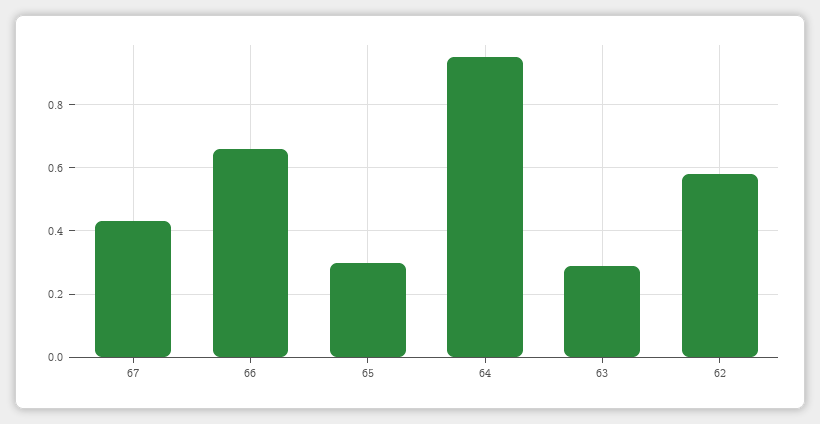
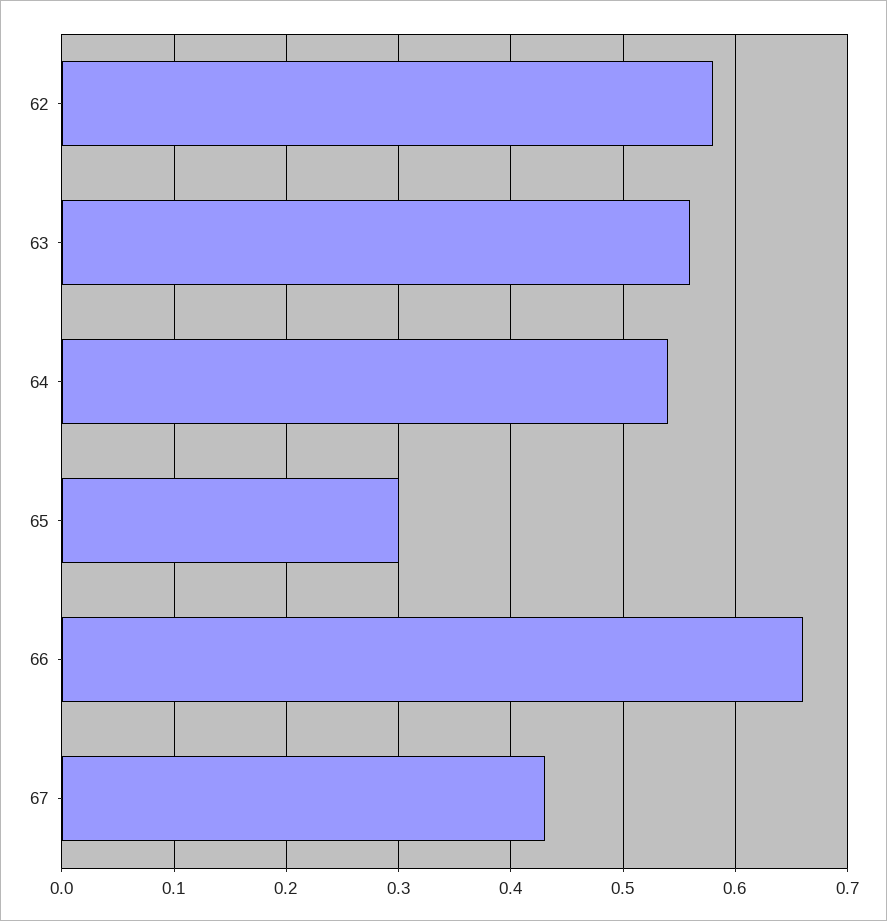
64: 0.95 -> 0.54
63: 0.3 -> 0.56

